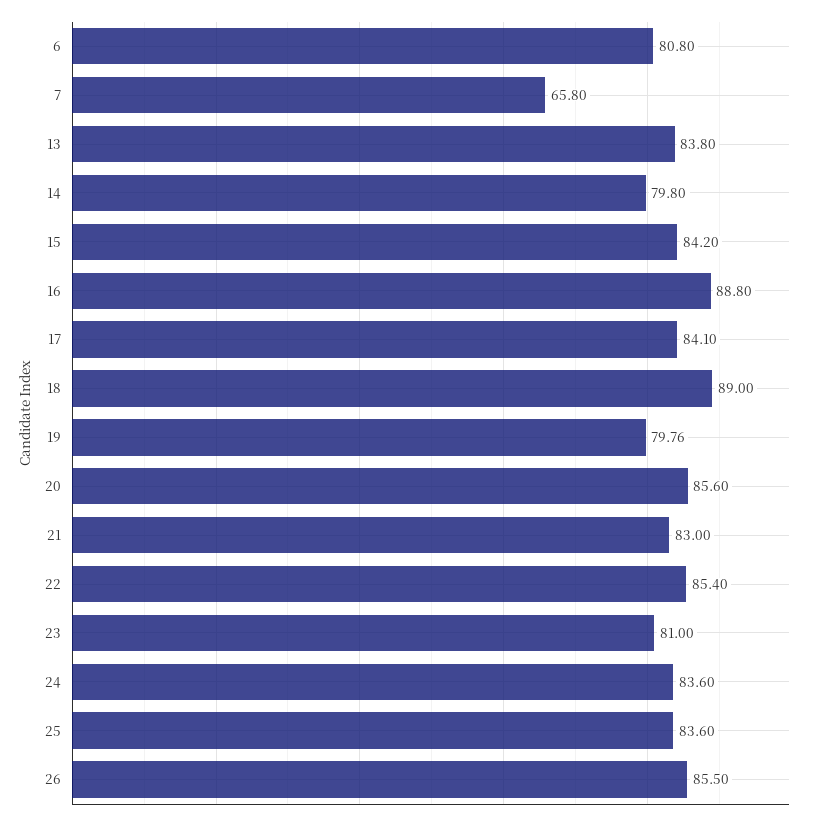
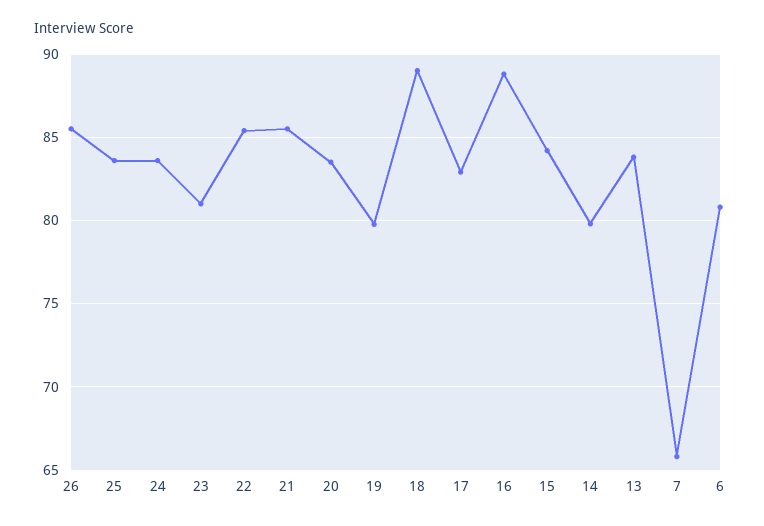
17: 84.1 -> 83
20: 85.6 -> 83.5
21: 83 -> 85.5

